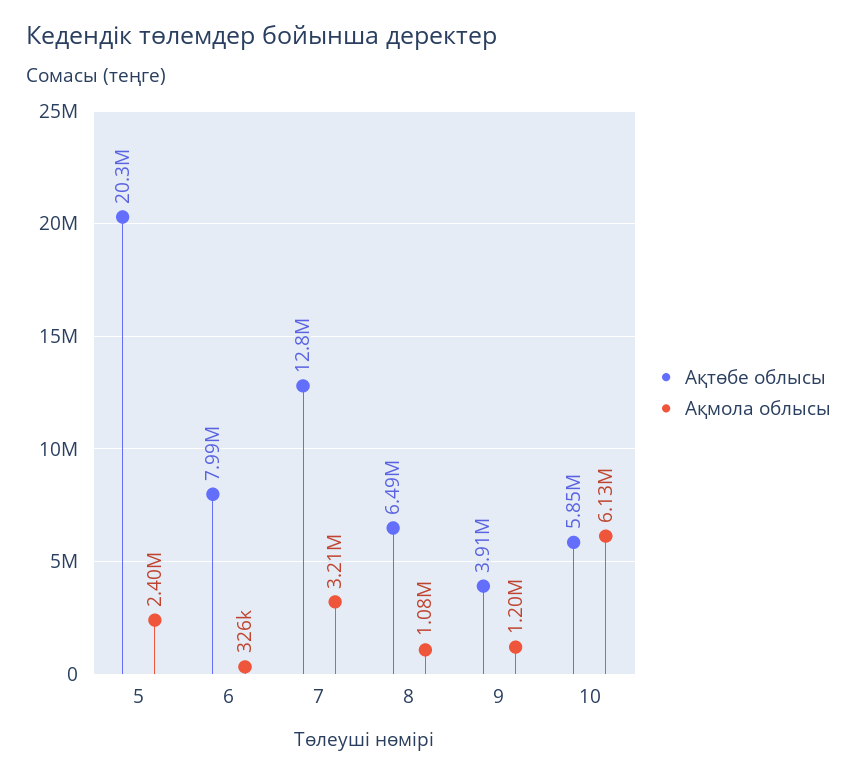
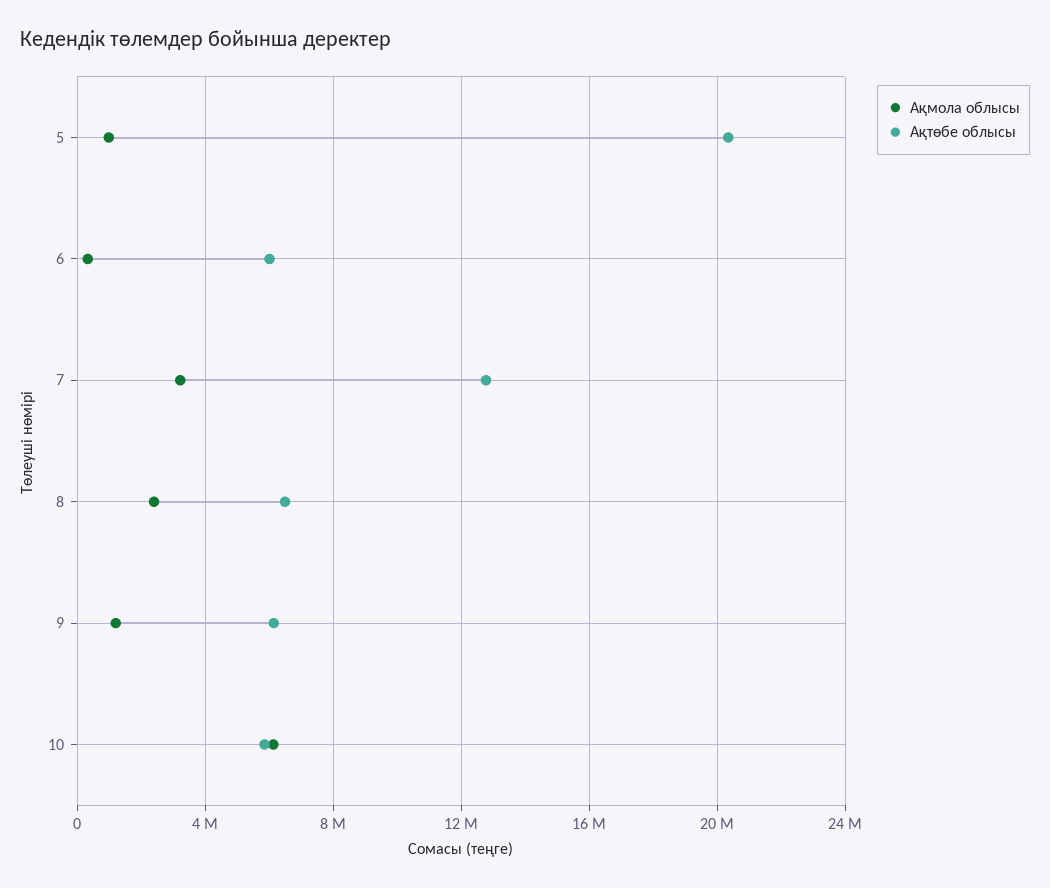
Ақмола облысы, 5: 2400000 -> 1000000
Ақтөбе облысы, 6: 7990000 -> 6000000
Ақмола облысы, 8: 1080000 -> 2500000
Ақтөбе облысы, 9: 3910000 -> 6000000

